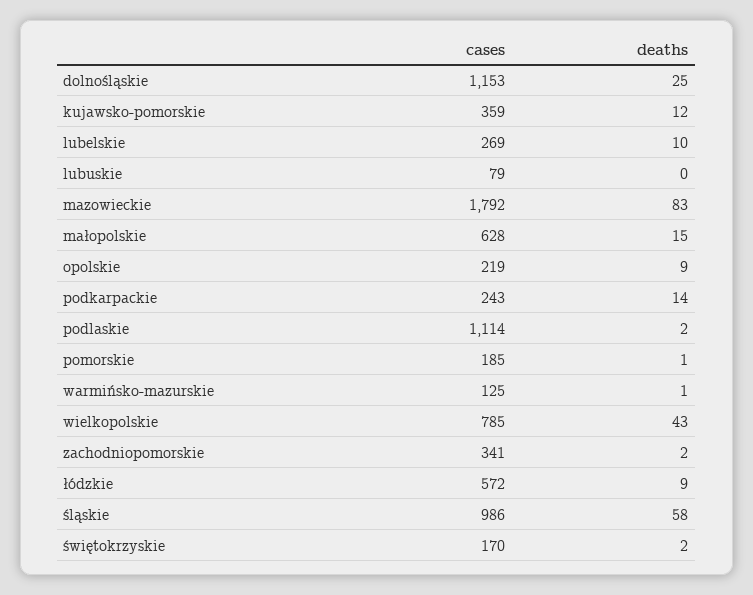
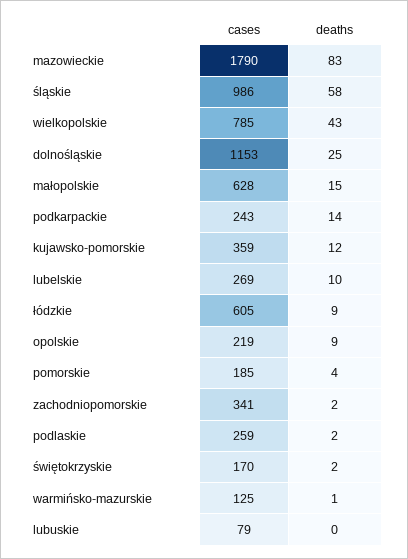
cases, mazowieckie: 1792 -> 1790
cases, podlaskie: 1114 -> 259
deaths, pomorskie: 1 -> 4
cases, łódzkie: 572 -> 605

